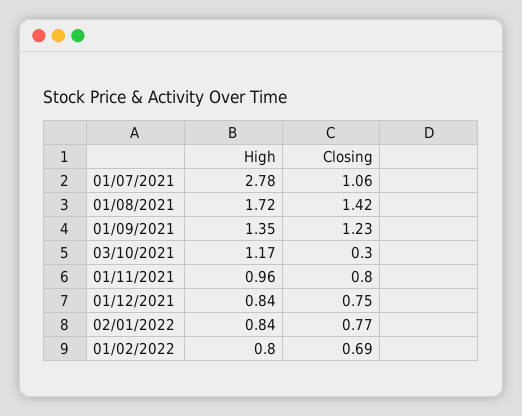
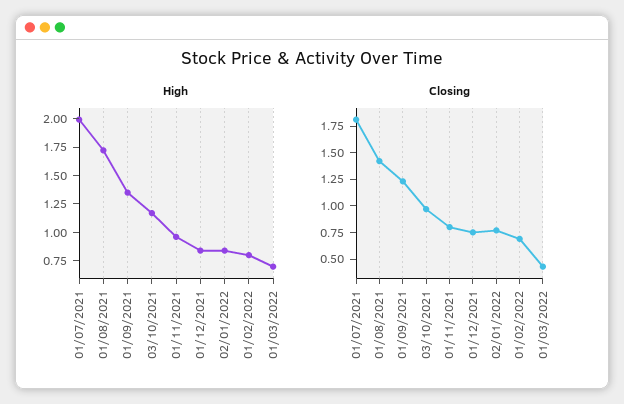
High, 01/07/2021: 2.78 -> 2
Closing, 01/07/2021: 1.06 -> 1.75
Closing, 03/10/2021: 0.3 -> 1
High, 01/03/2022: none -> 0.75
Closing, 01/03/2022: none -> 0.5

